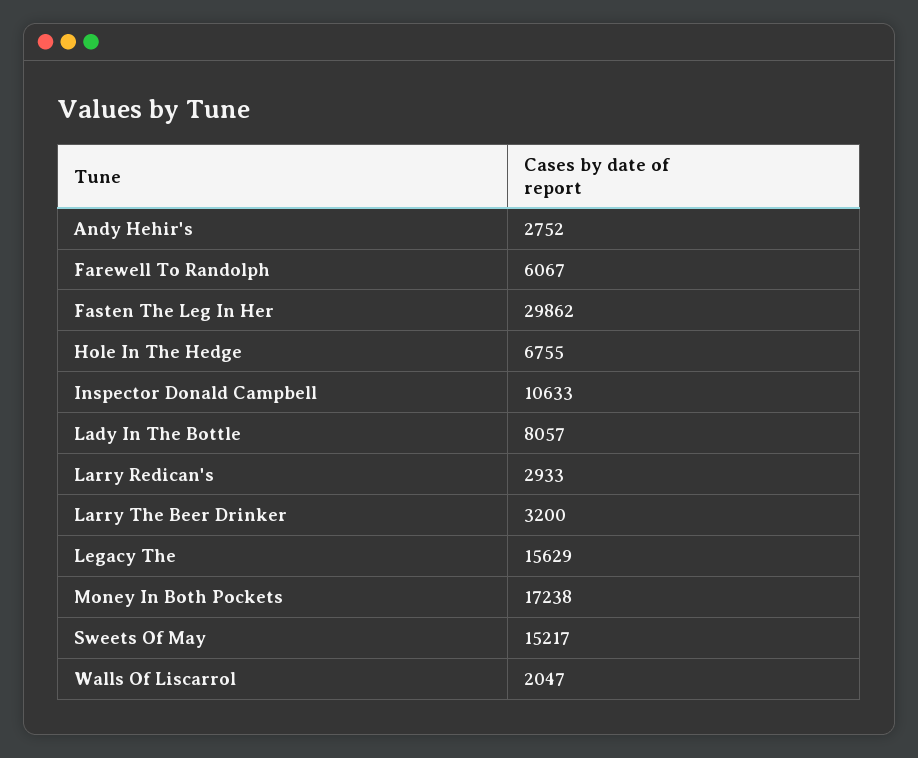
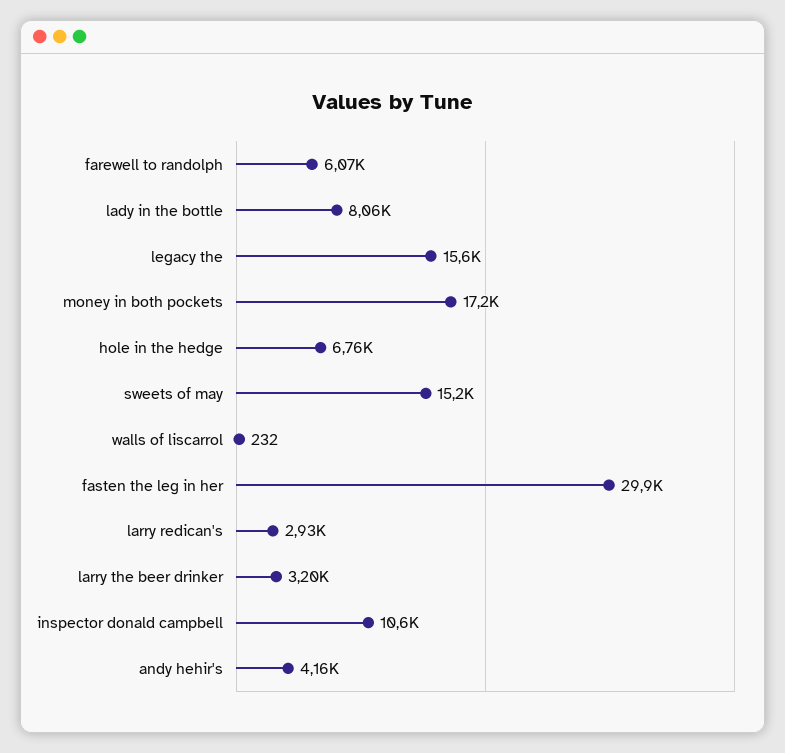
Andy Hehir's: 2752 -> 4160
Walls Of Liscarrol: 2047 -> 232

